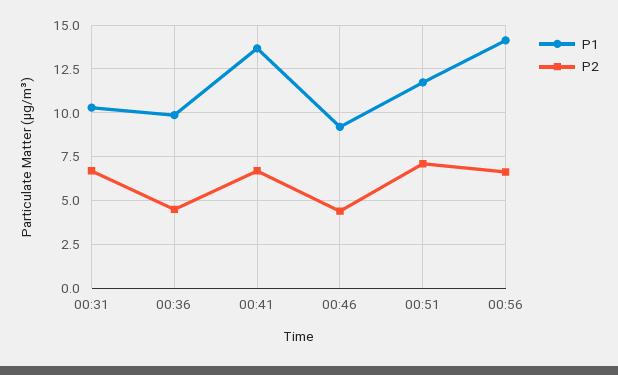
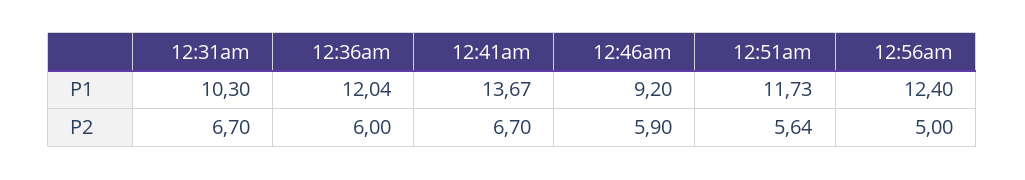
P1, 00:36: 10 -> 12.04
P2, 00:36: 4.5 -> 6
P2, 00:46: 4.5 -> 5.9
P2, 00:51: 7 -> 5.64
P1, 00:56: 14 -> 12.4
P2, 00:56: 6.5 -> 5

